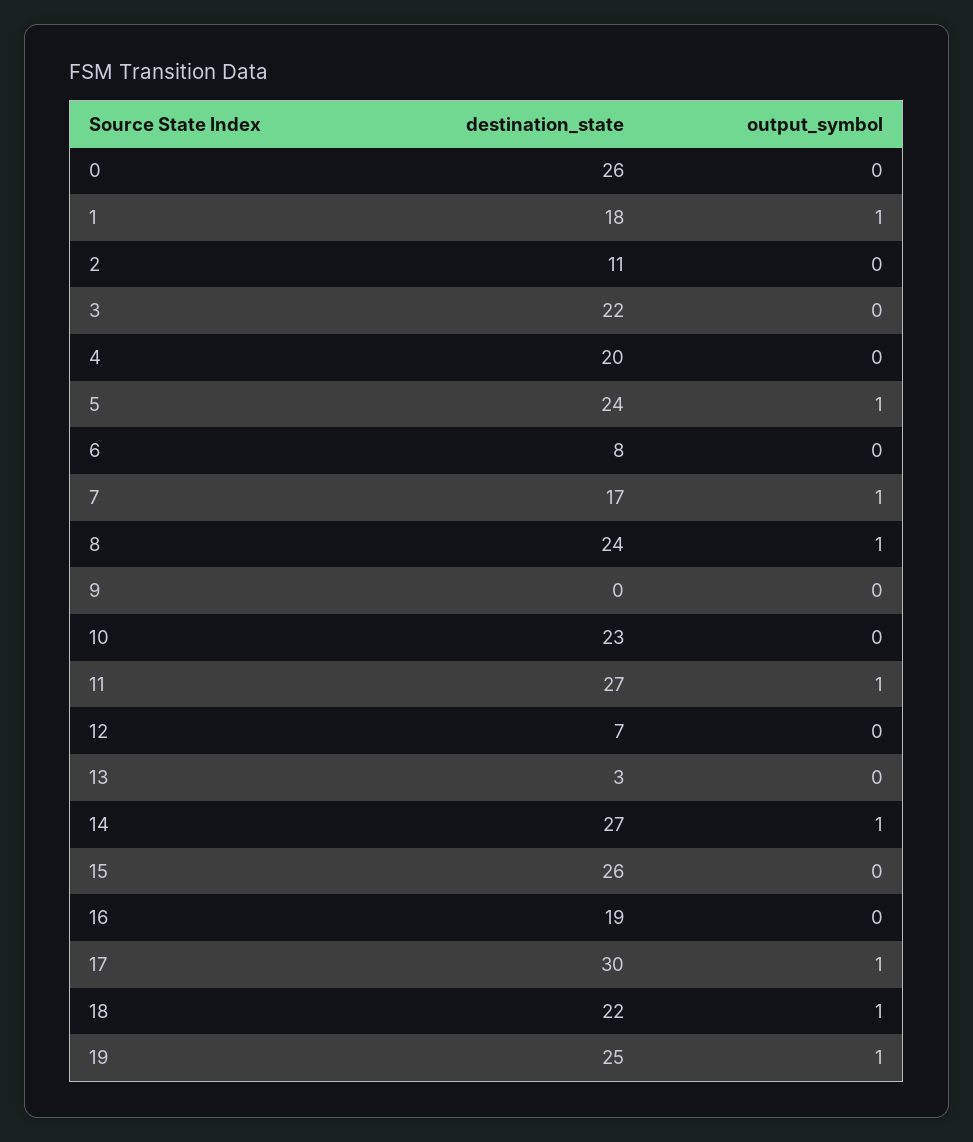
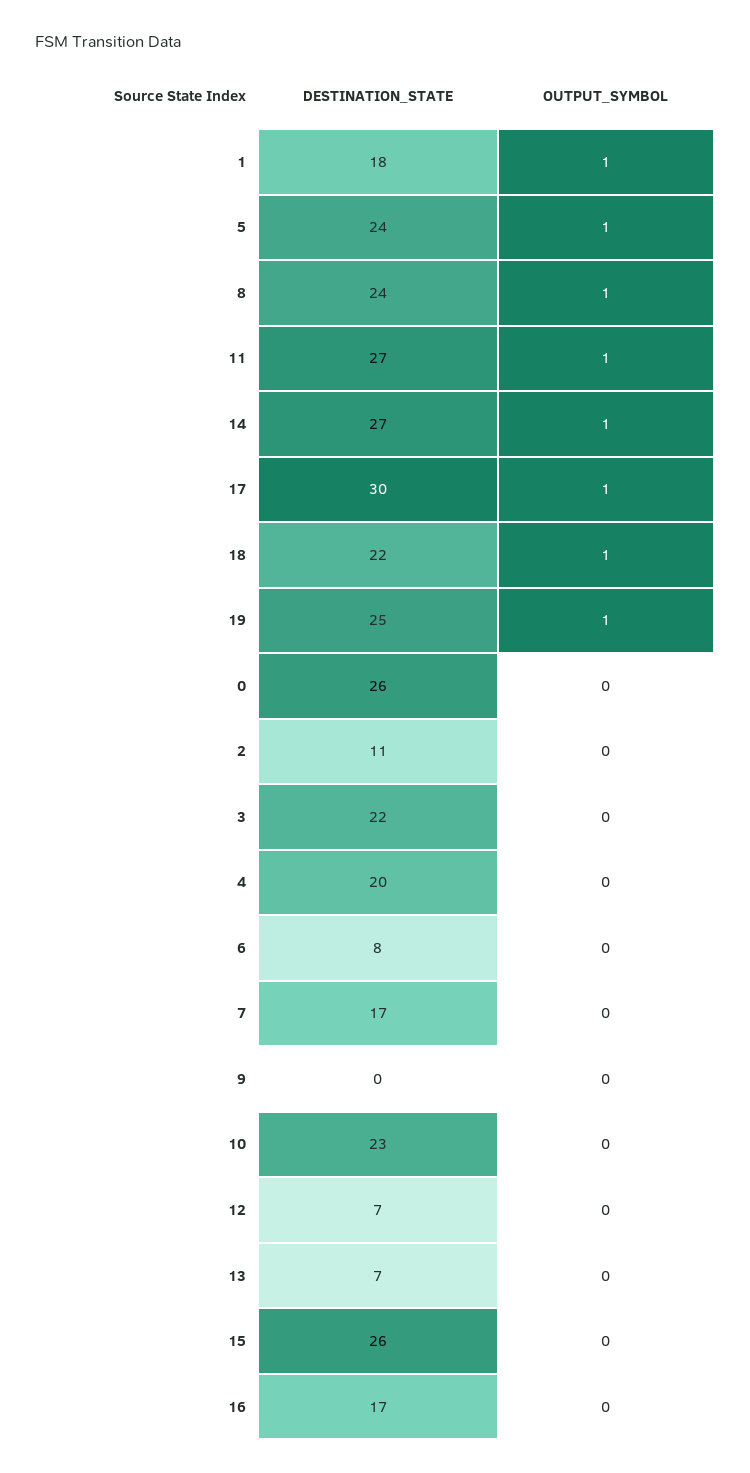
output_symbol, 7: 1 -> 0
destination_state, 13: 3 -> 7
destination_state, 16: 19 -> 17

